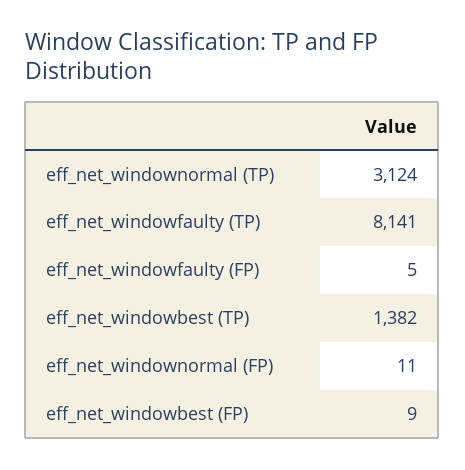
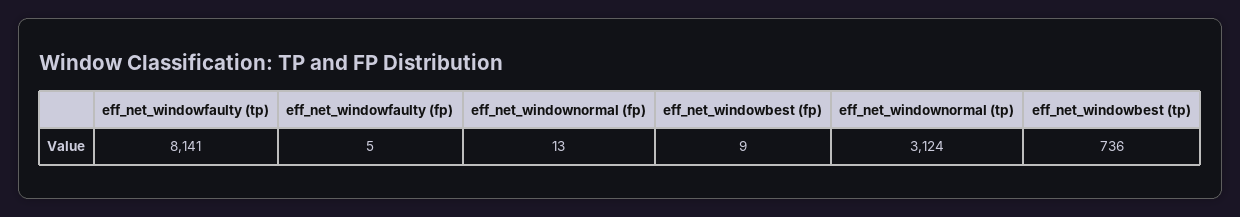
eff_net_windowbest (TP): 1382 -> 736
eff_net_windownormal (FP): 11 -> 13

